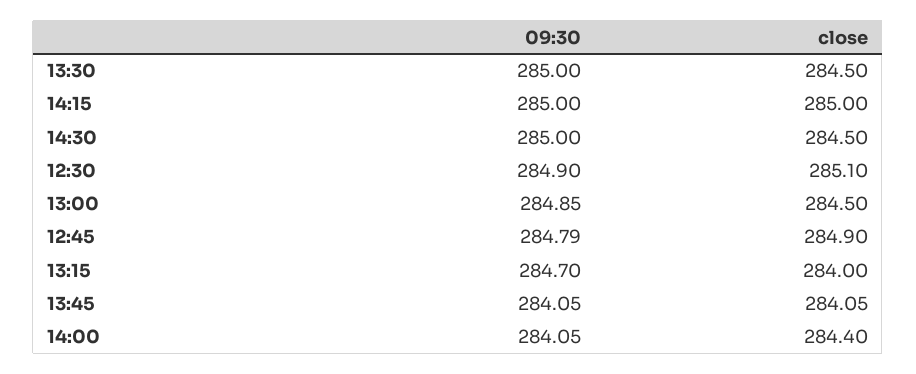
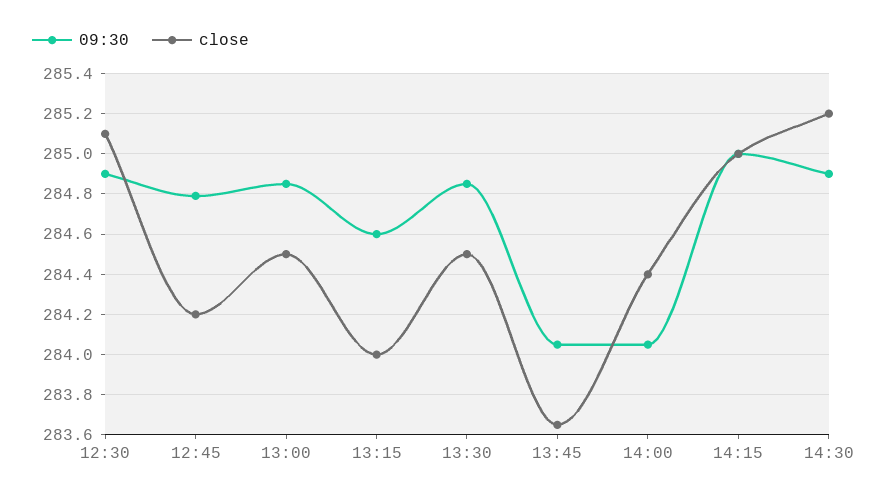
09:30, 13:30: 285 -> 284.85
09:30, 14:30: 285 -> 284.9
close, 14:30: 284.5 -> 285.2
close, 12:45: 284.9 -> 284.2
09:30, 13:15: 284.7 -> 284.6
close, 13:45: 284.05 -> 283.65

